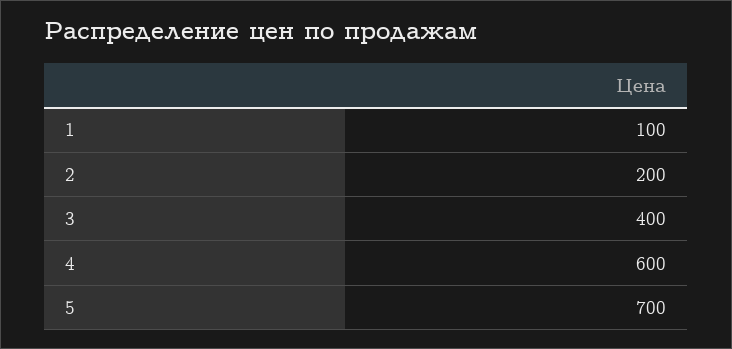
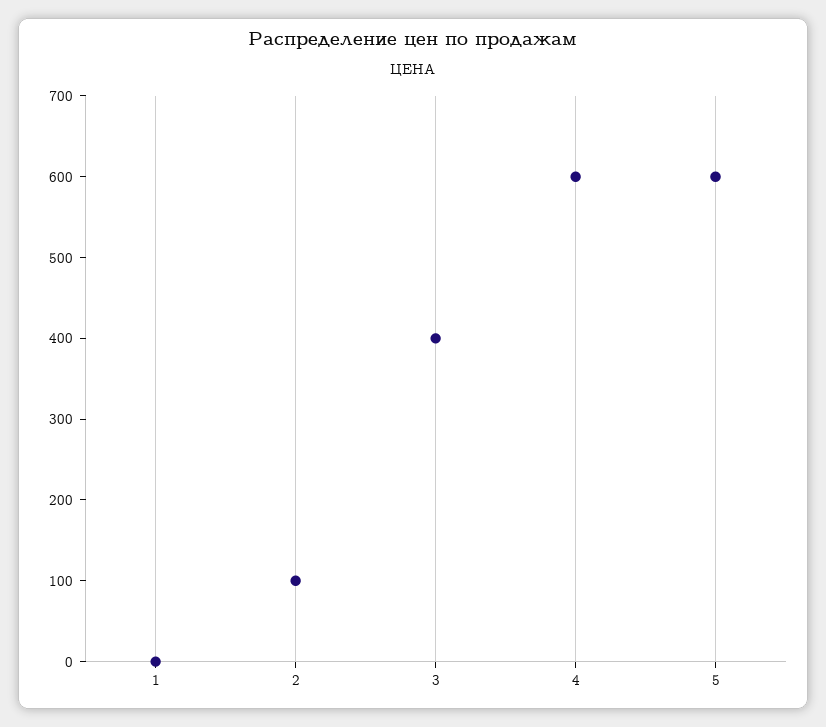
1: 100 -> 0
2: 200 -> 100
5: 700 -> 600

